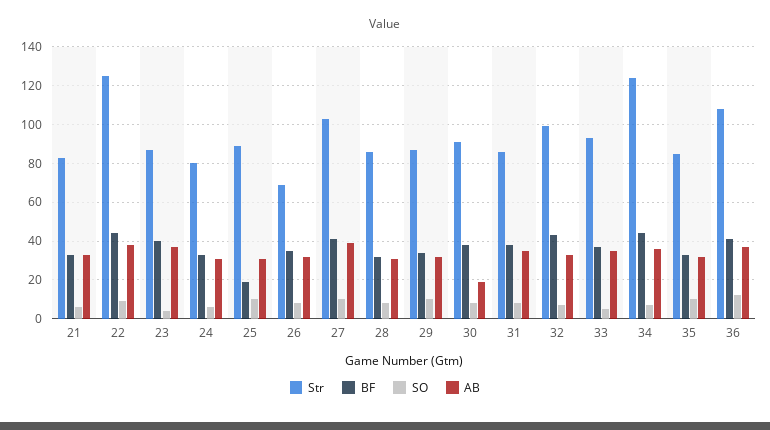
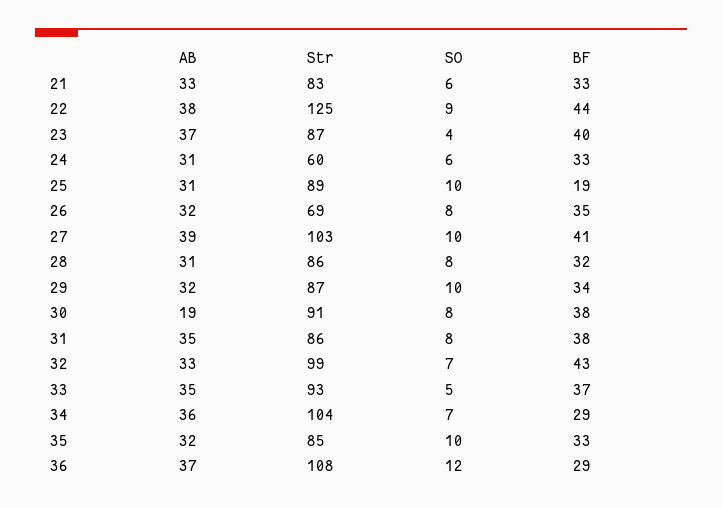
Str, 24: 80 -> 60
Str, 34: 125 -> 104
BF, 34: 45 -> 29
BF, 36: 40 -> 29

